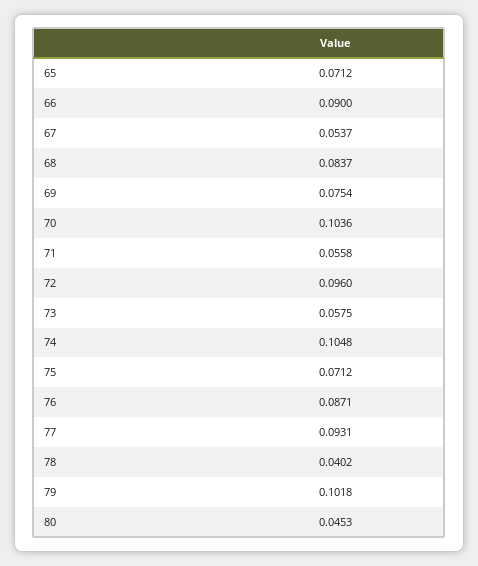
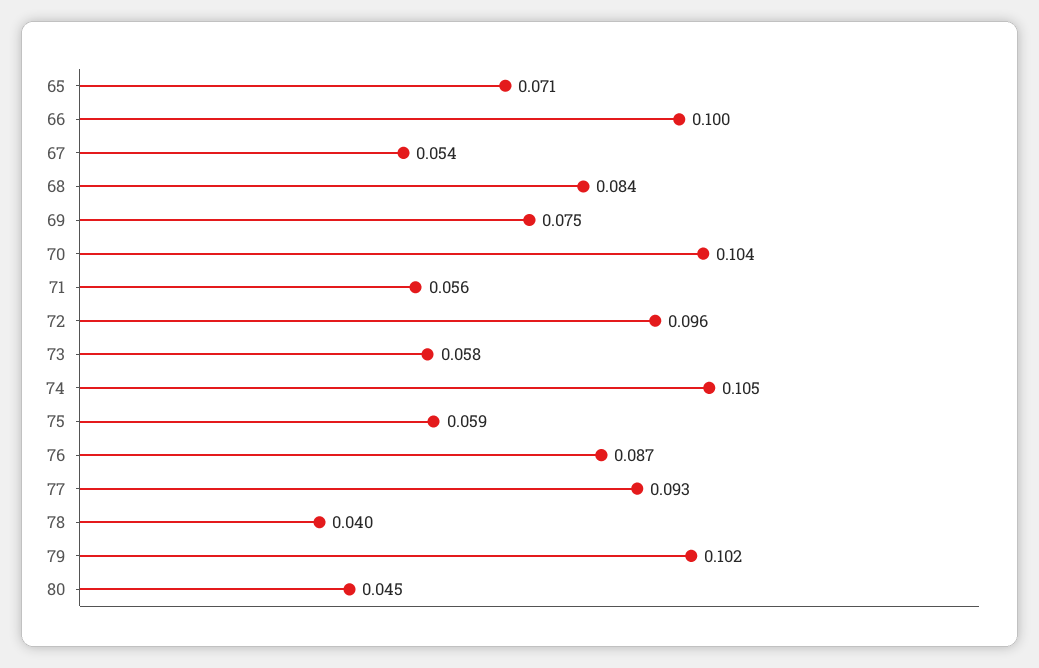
66: 0.09 -> 0.1
75: 0.0712 -> 0.059

